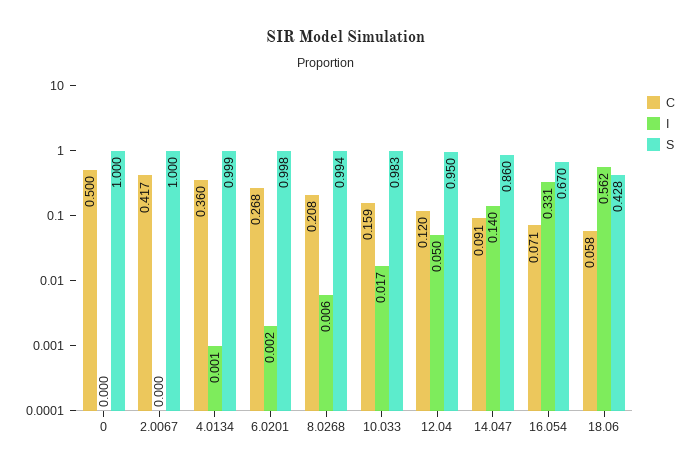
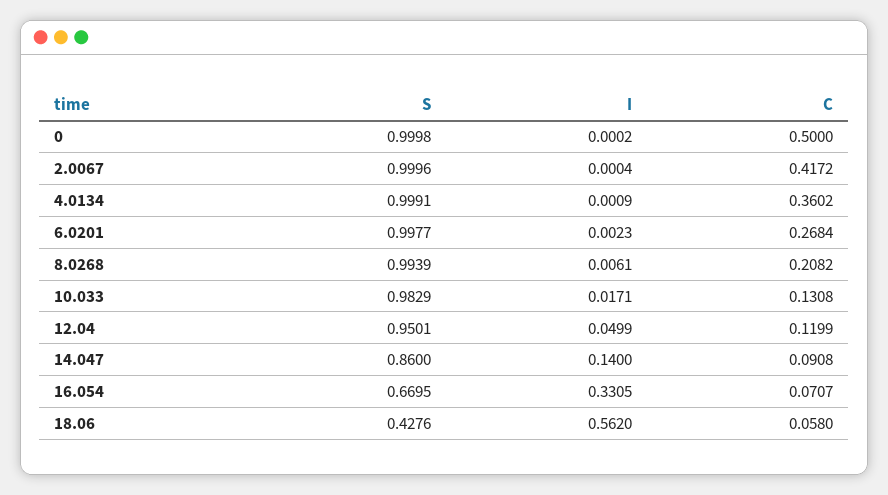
C, 10.033: 0.159 -> 0.1308

